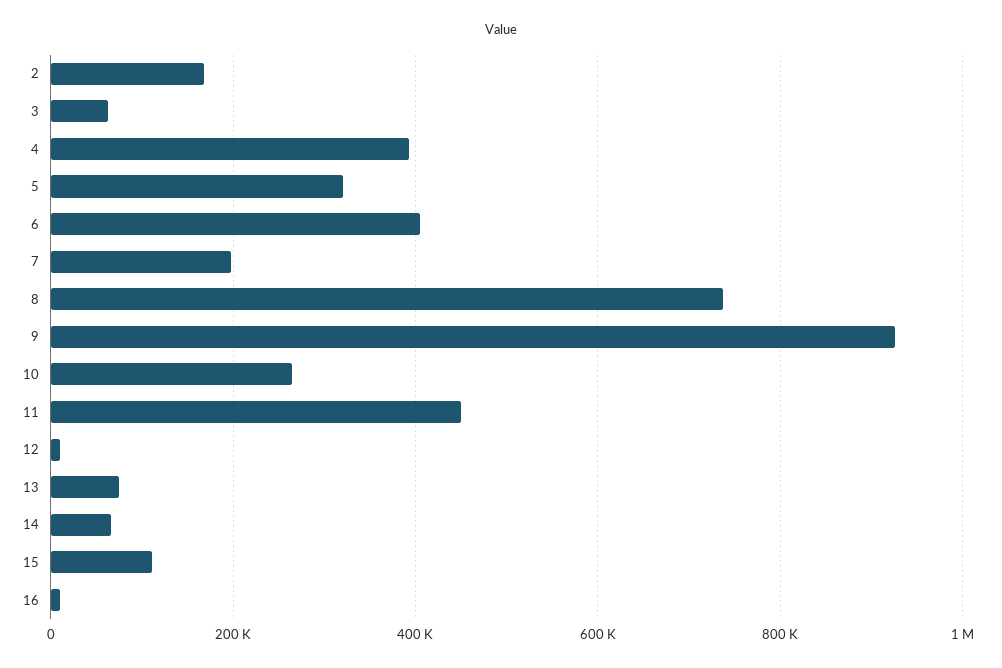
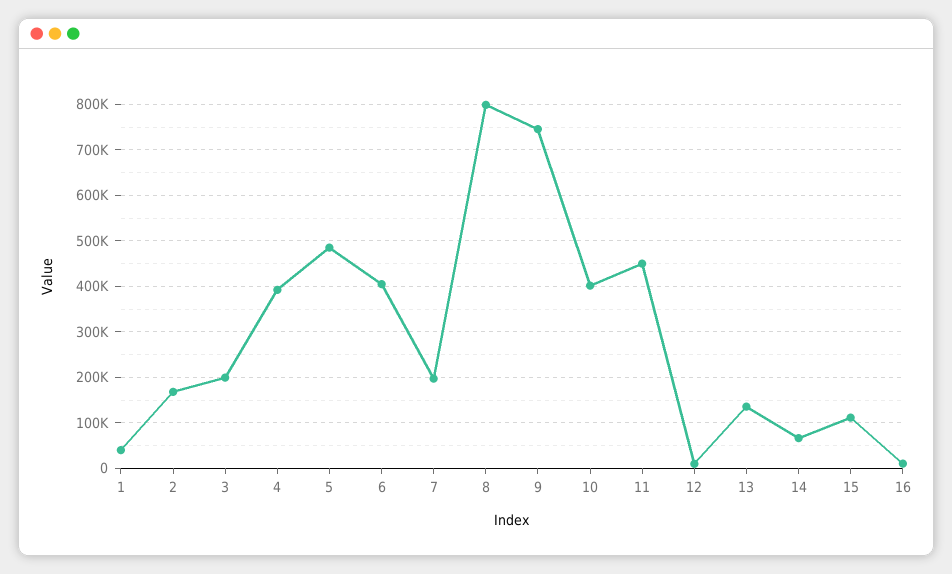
3: 60000 -> 200000
5: 320000 -> 480000
8: 740000 -> 800000
9: 920000 -> 740000
10: 260000 -> 400000
13: 80000 -> 140000
1: none -> 40000

